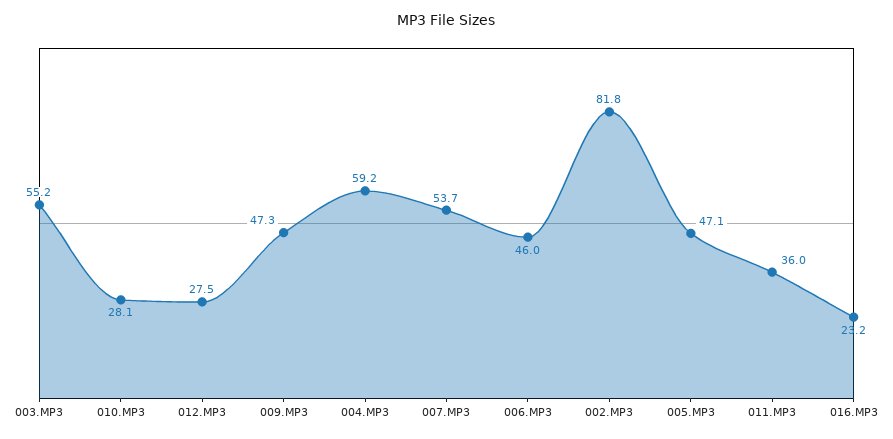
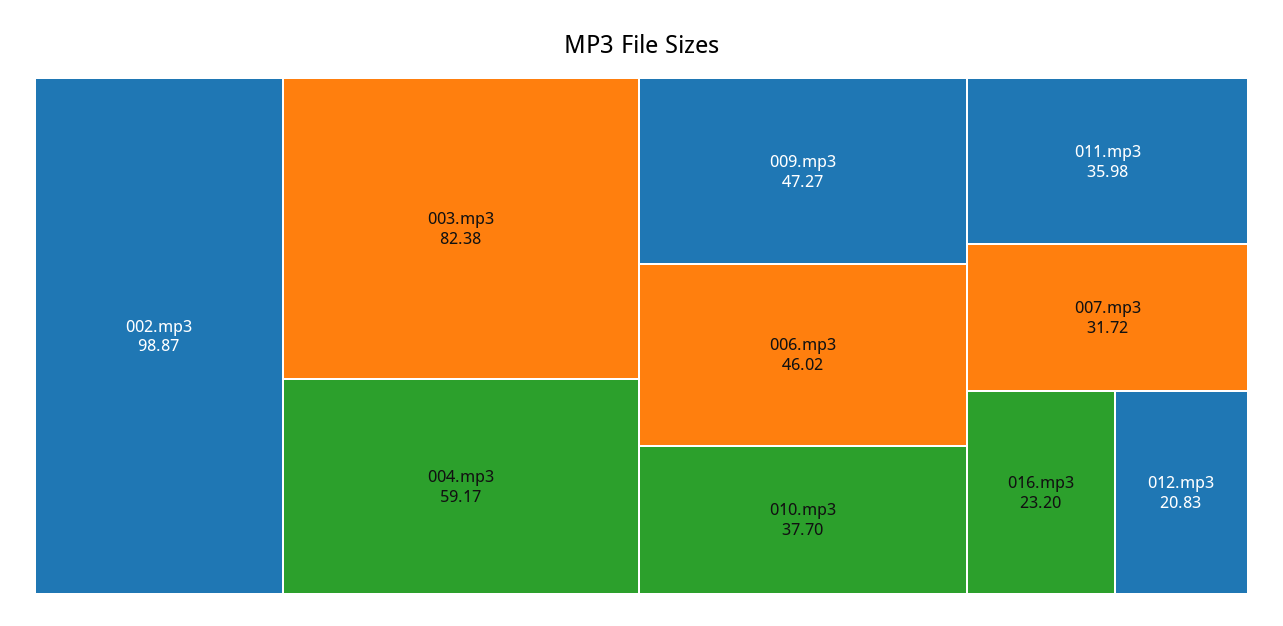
003.MP3: 55.2 -> 82.38
010.MP3: 28.1 -> 37.7
012.MP3: 27.5 -> 20.83
007.MP3: 53.7 -> 31.72
002.MP3: 81.8 -> 98.87
005.MP3: 47.1 -> none

